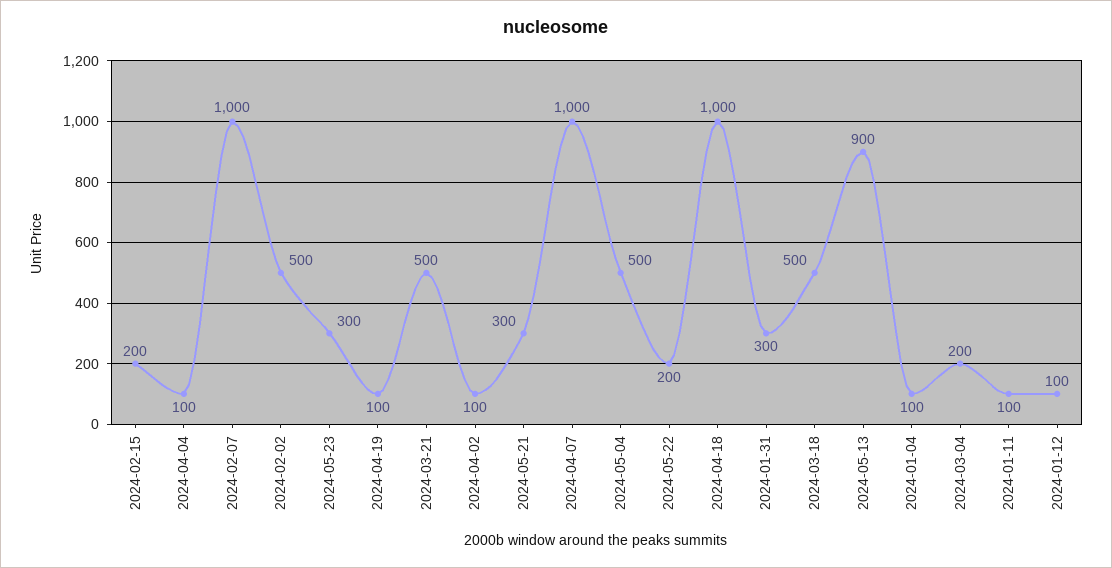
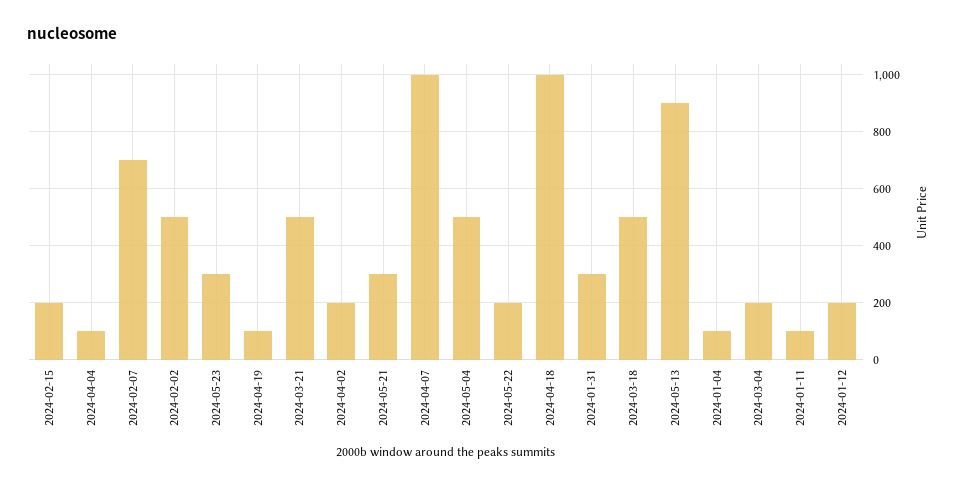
2024-02-07: 1000 -> 700
2024-04-02: 100 -> 200
2024-01-12: 100 -> 200

